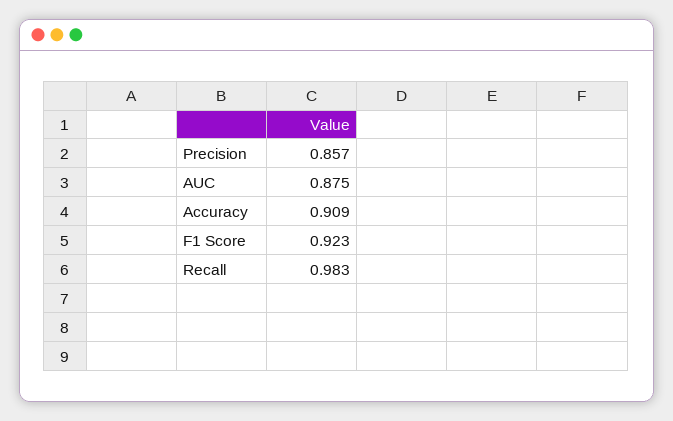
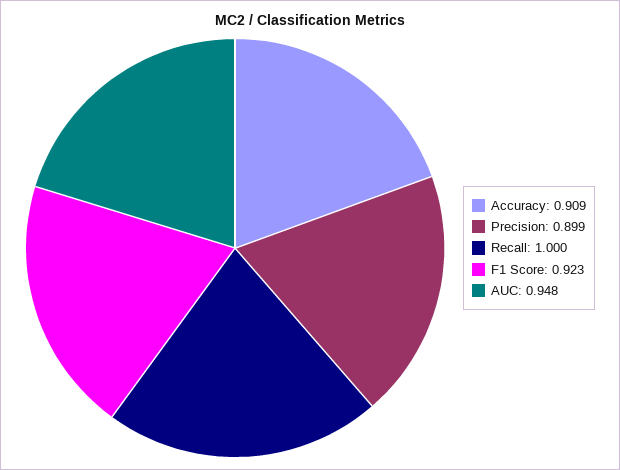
Precision: 0.857 -> 0.899
AUC: 0.875 -> 0.948
Recall: 0.983 -> 1

